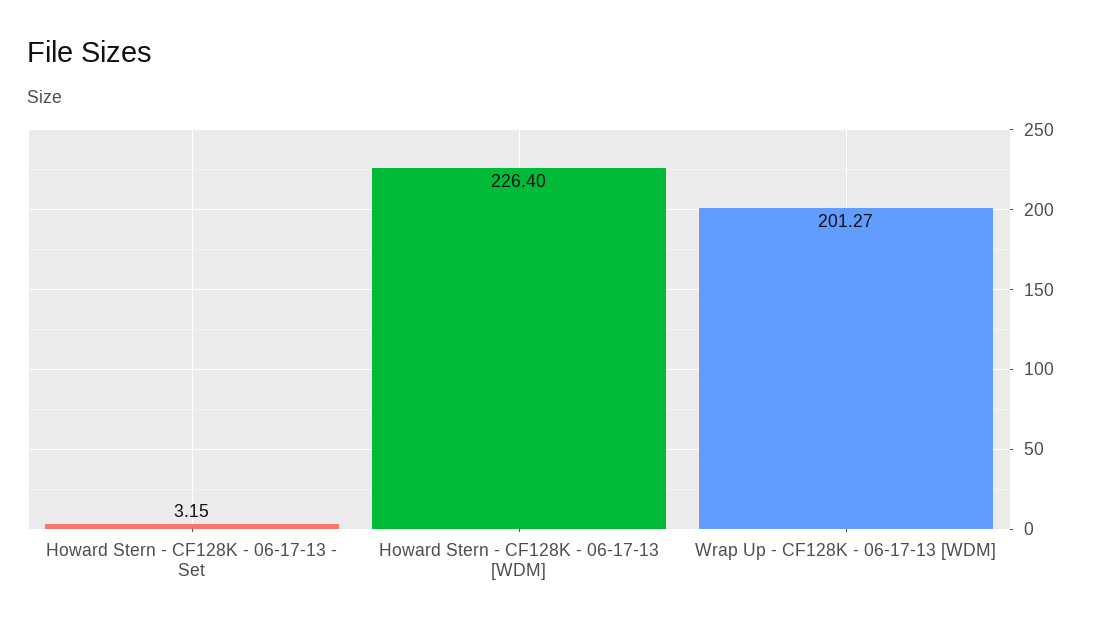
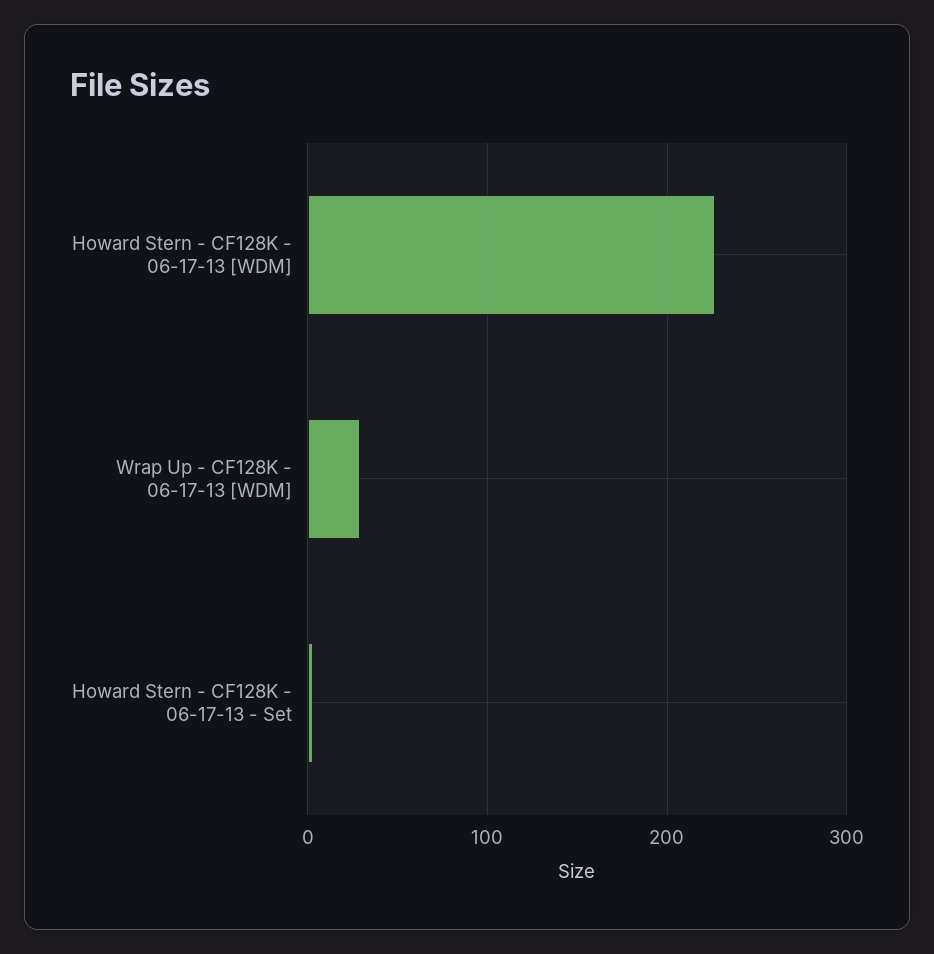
Wrap Up - CF128K - 06-17-13 [WDM]: 201.27 -> 30

